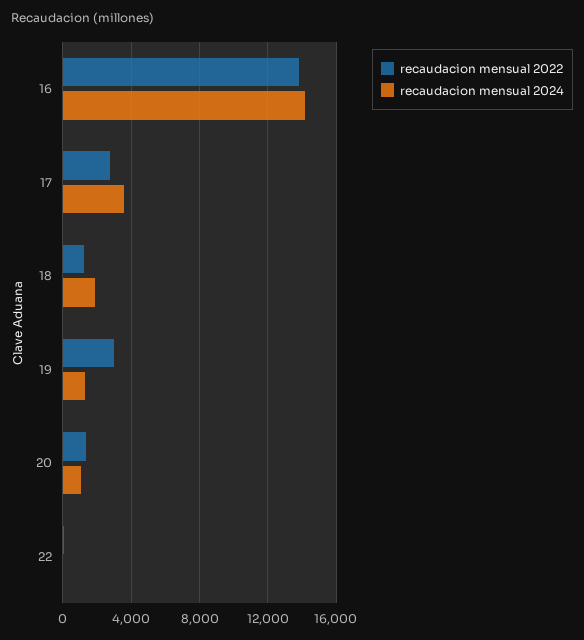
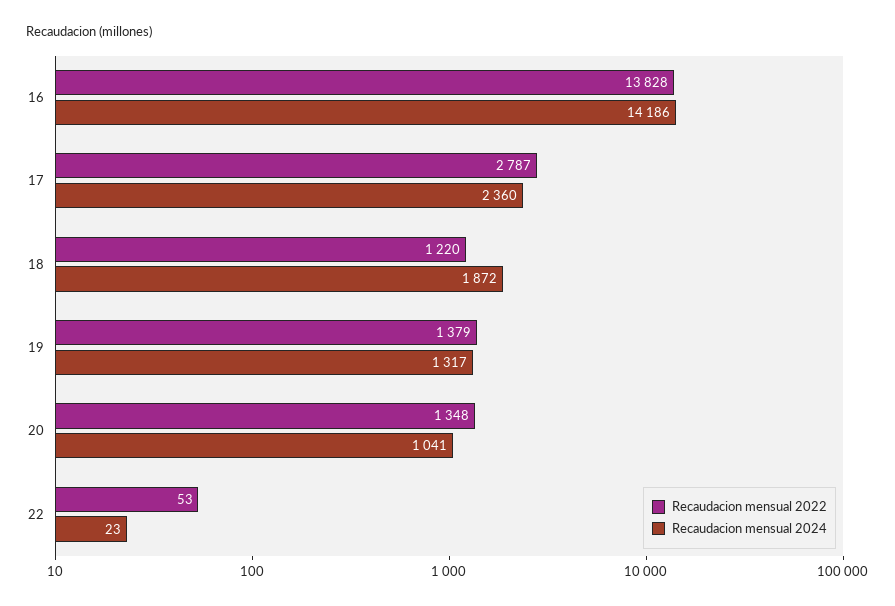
recaudacion mensual 2024, 17: 3500 -> 2360
recaudacion mensual 2022, 19: 3000 -> 1379

